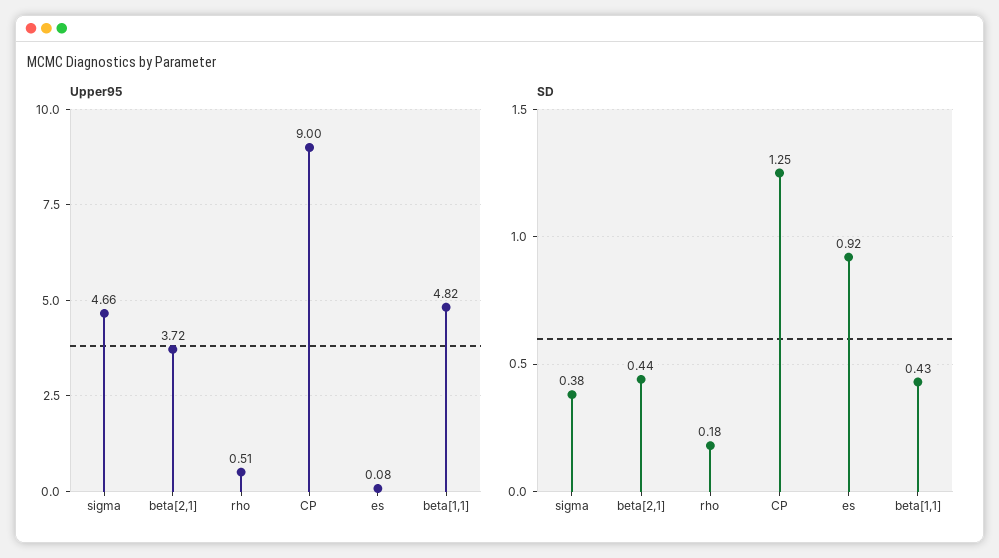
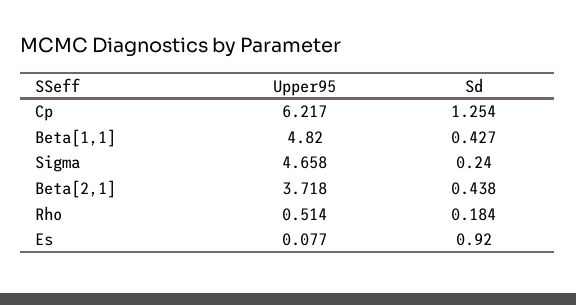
Upper95, CP: 9 -> 6.217
SD, sigma: 0.38 -> 0.24

